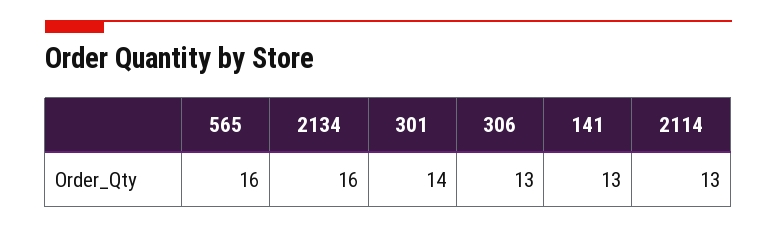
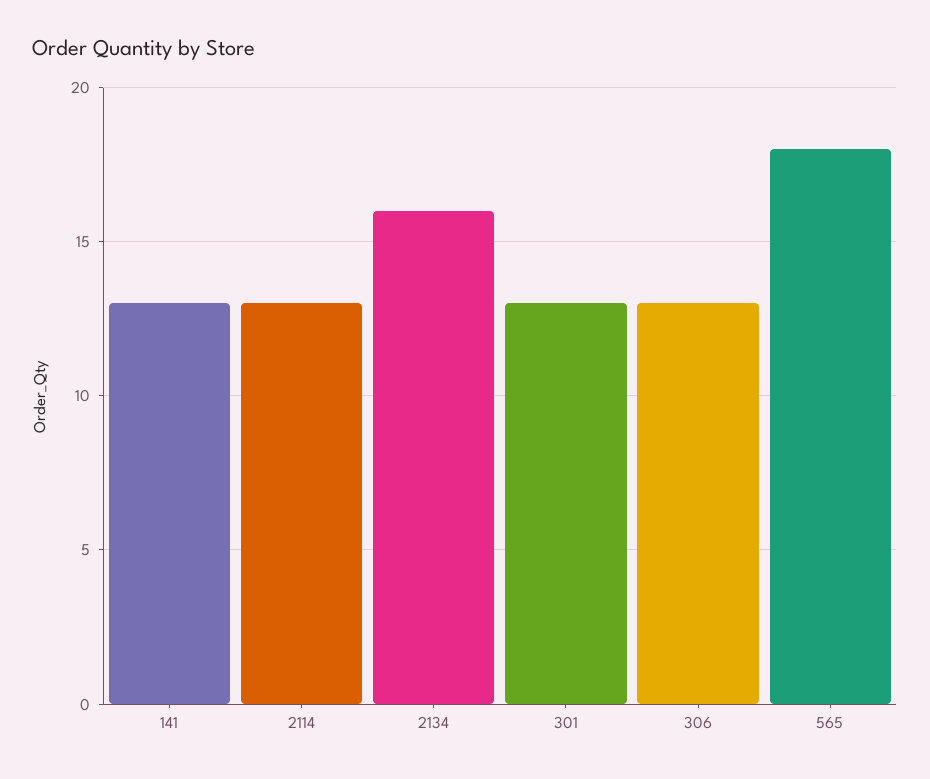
565: 16 -> 18
301: 14 -> 13

